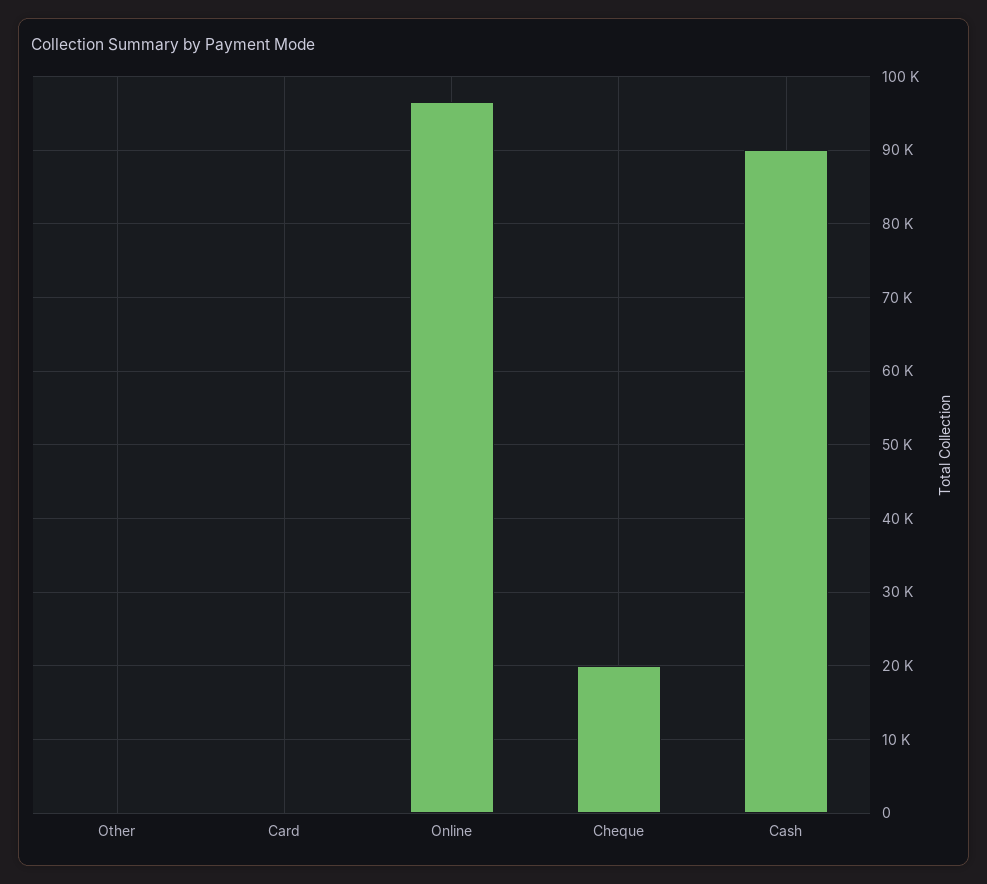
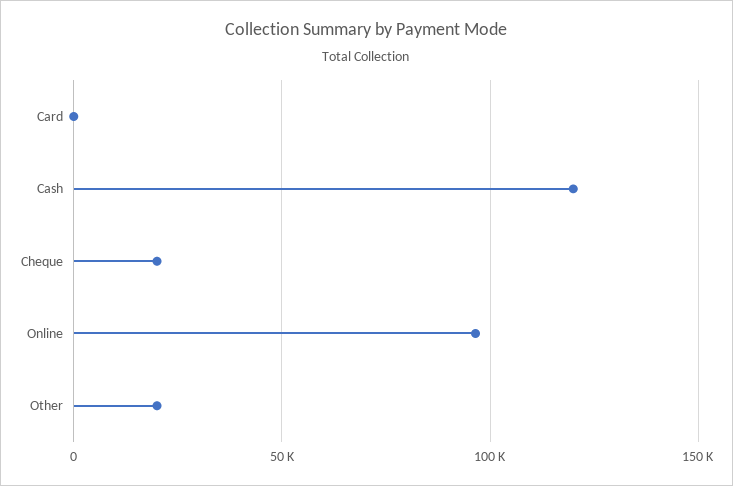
Other: 0 -> 20000
Cash: 90000 -> 120000

